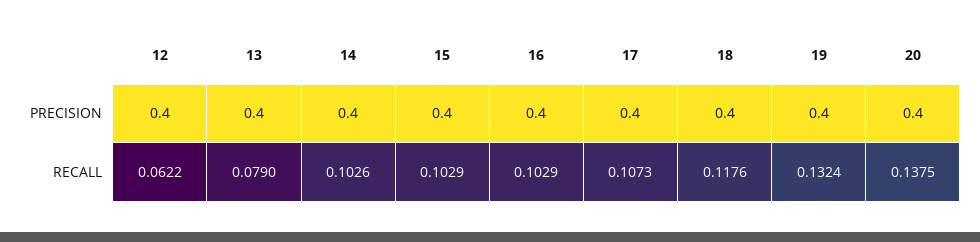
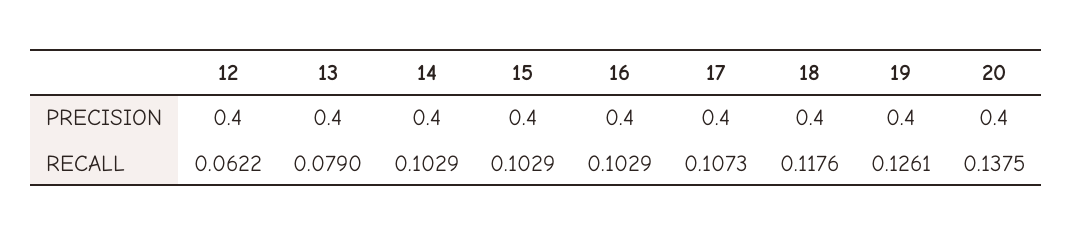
14, RECALL: 0.1026 -> 0.1029
19, RECALL: 0.1324 -> 0.1261

